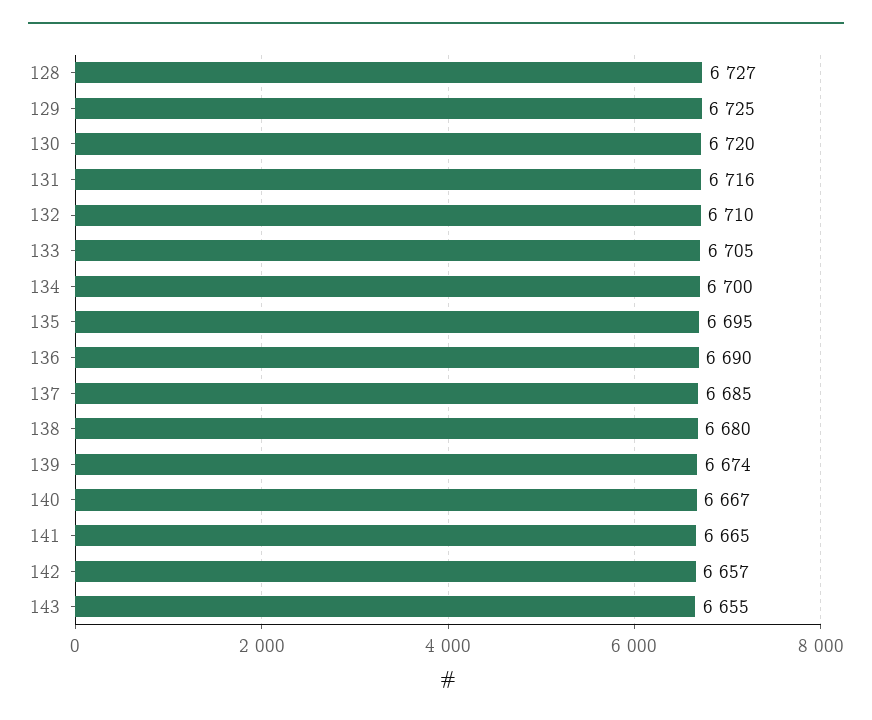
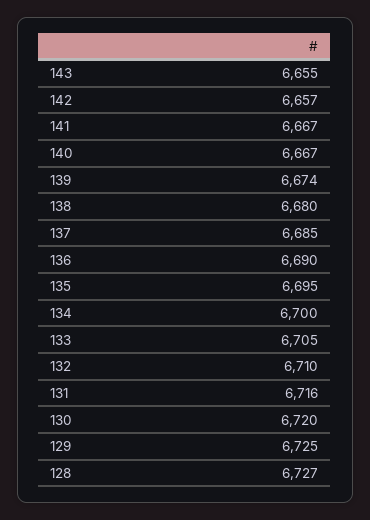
141: 6665 -> 6667

